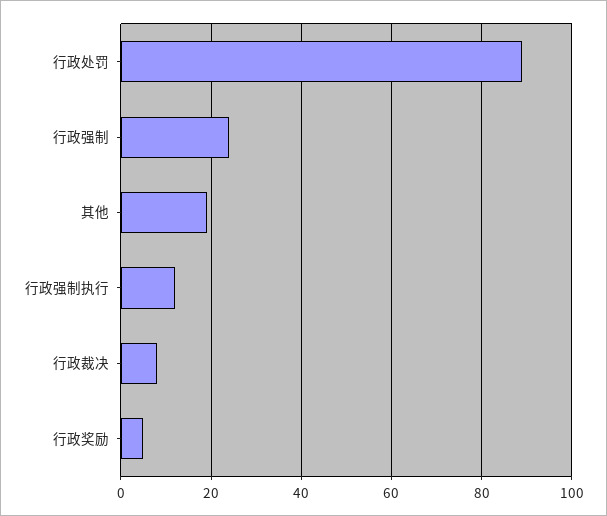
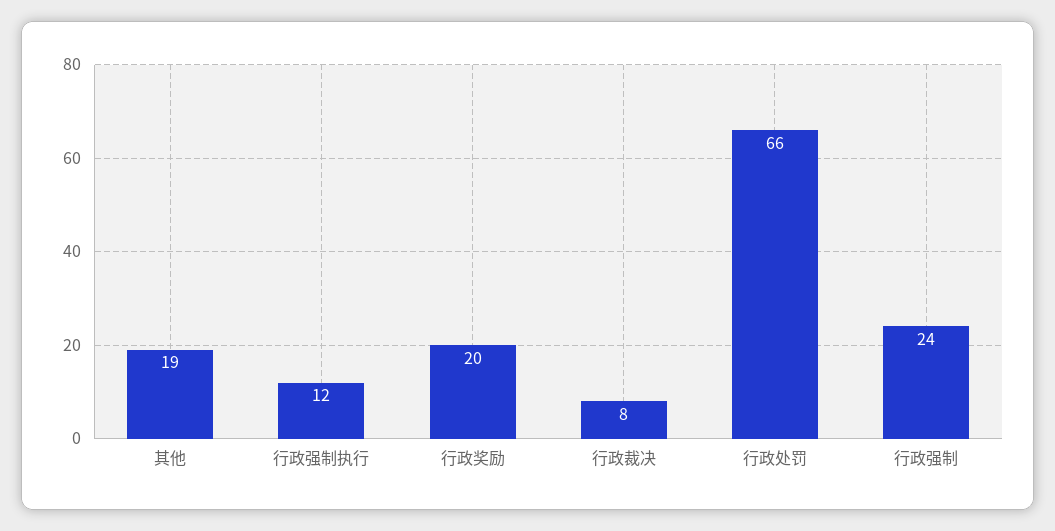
行政处罚: 90 -> 66
行政奖励: 5 -> 20

